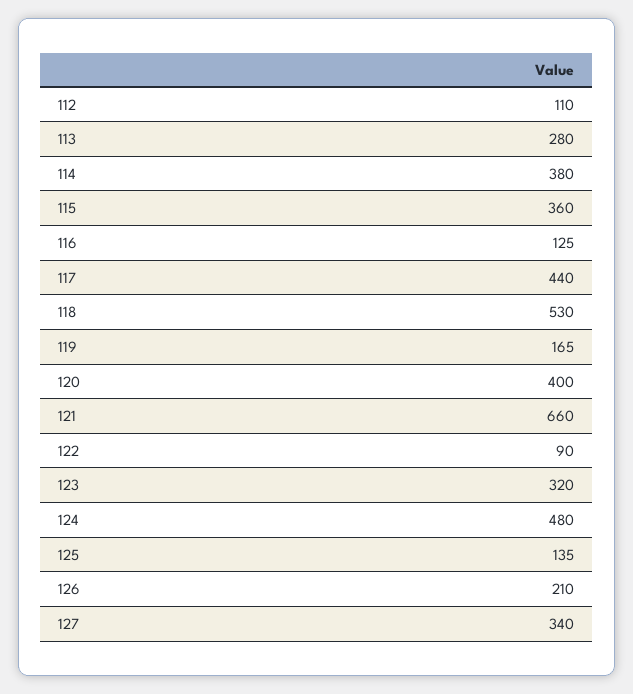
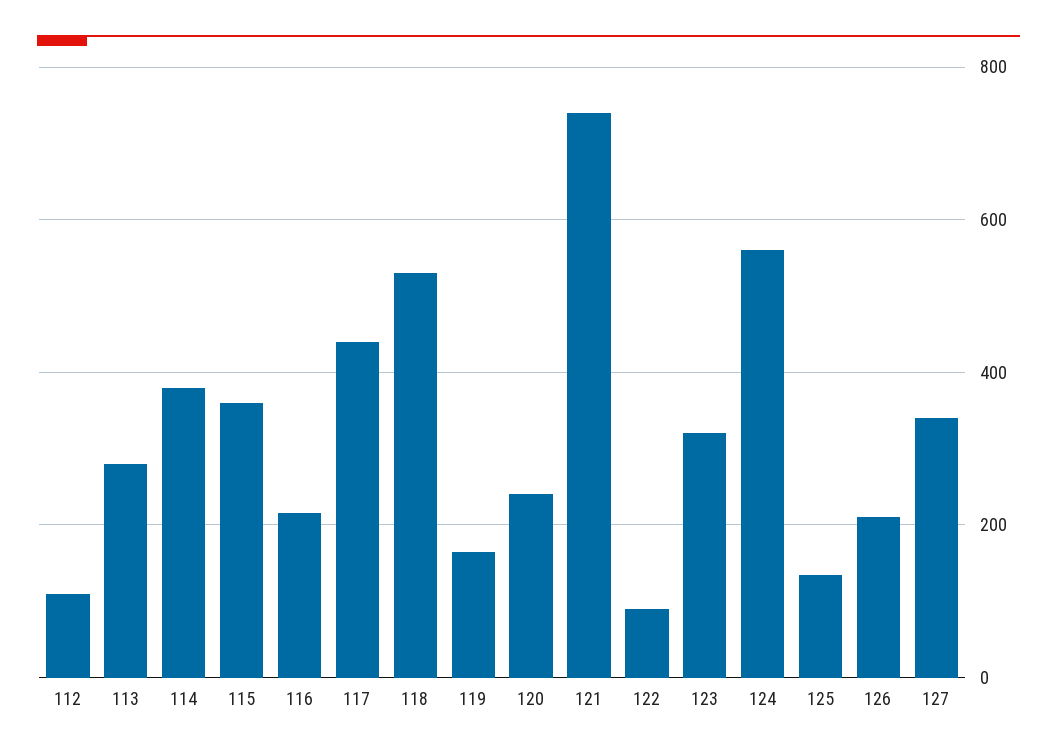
116: 125 -> 220
120: 400 -> 240
121: 660 -> 740
124: 480 -> 560

